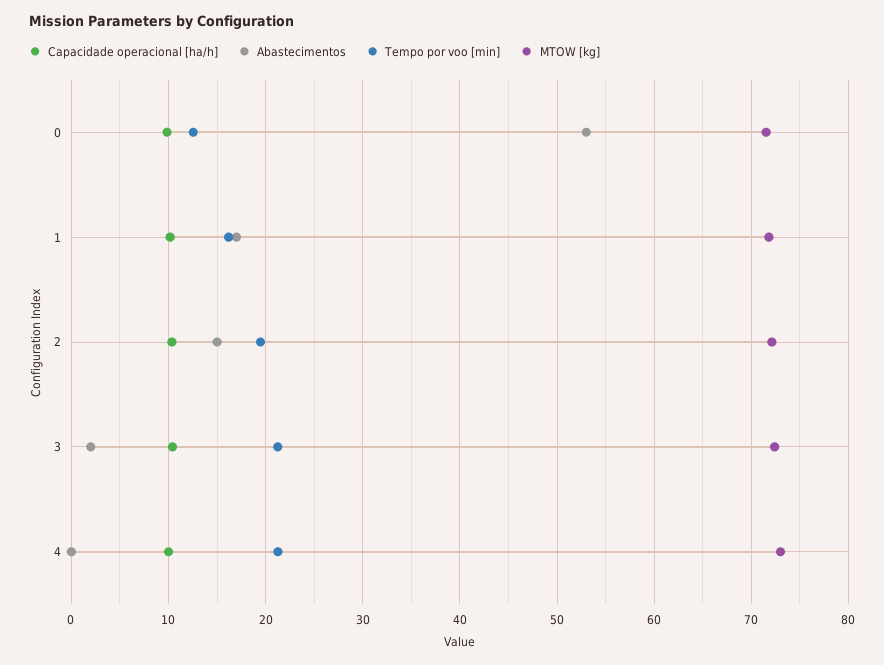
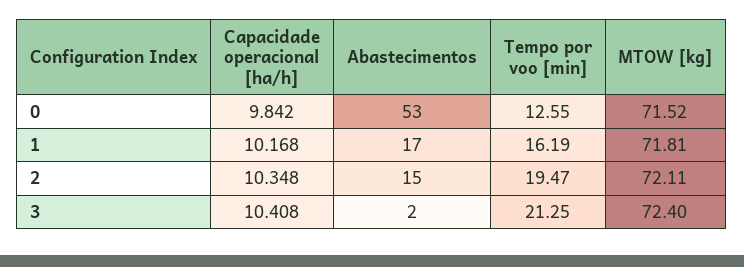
Capacidade operacional [ha/h], 4: 10 -> none
Abastecimentos, 4: 0 -> none
Tempo por voo [min], 4: 21 -> none
MTOW [kg], 4: 73 -> none

